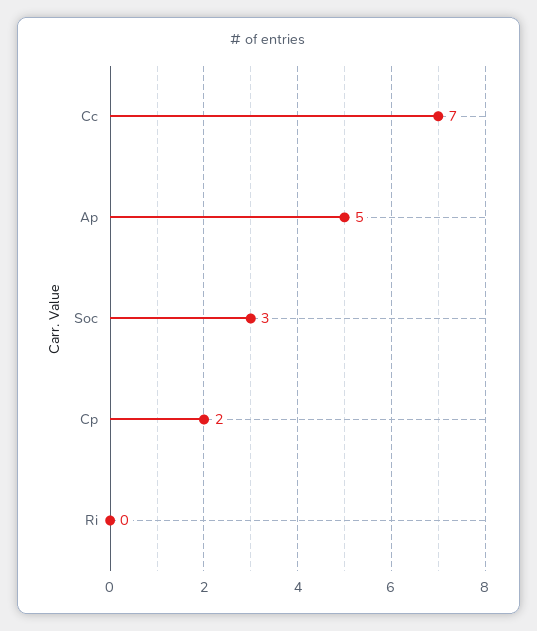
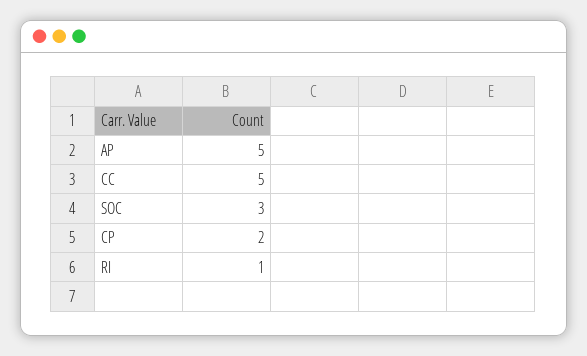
Cc: 7 -> 5
Ri: 0 -> 1

